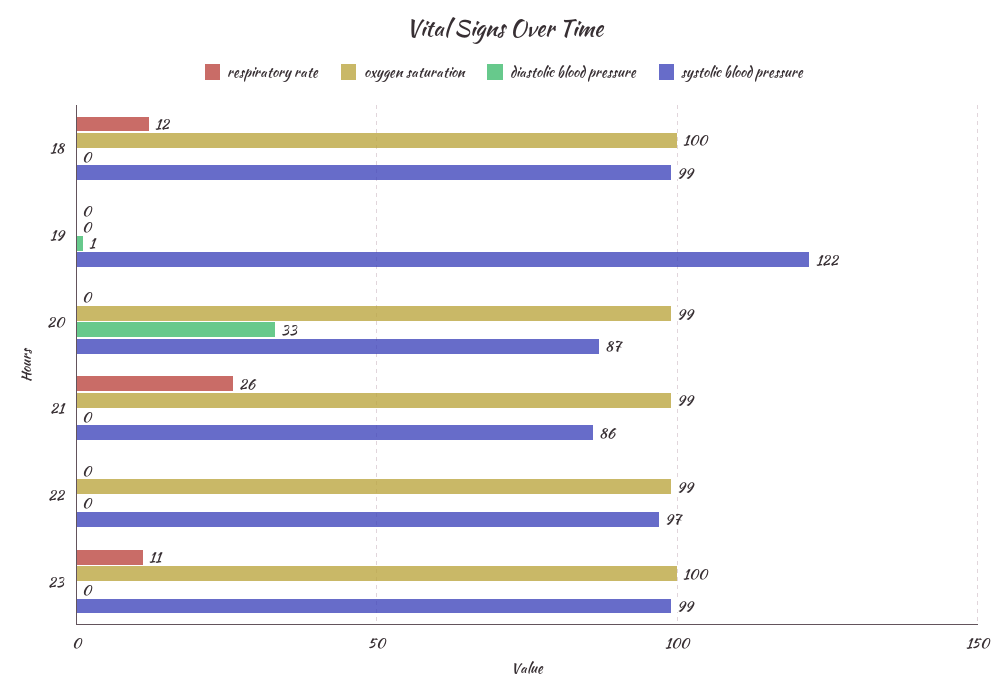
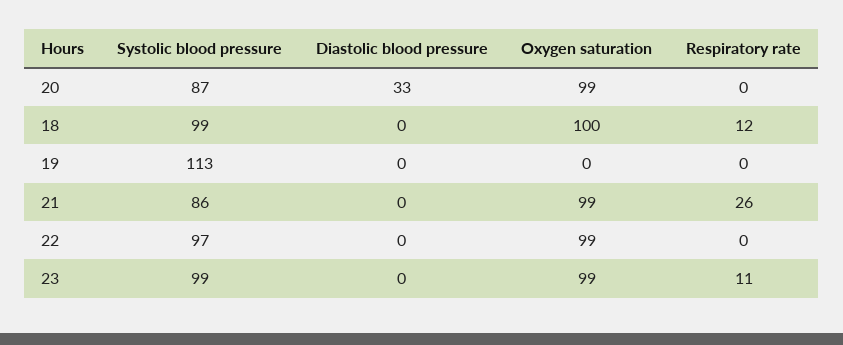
diastolic blood pressure, 19: 1 -> 0
systolic blood pressure, 19: 122 -> 113
oxygen saturation, 23: 100 -> 99

